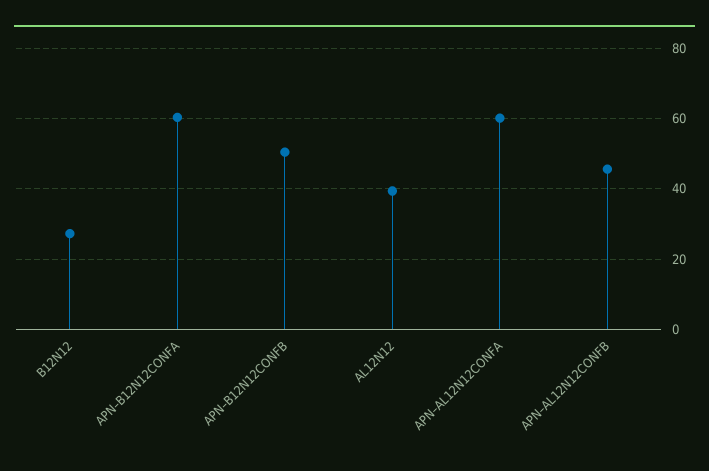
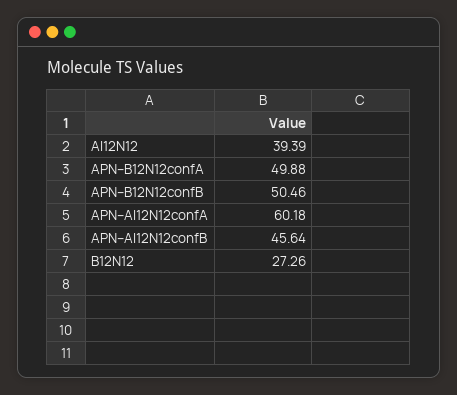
APN–B12N12CONFA: 60 -> 49.88

